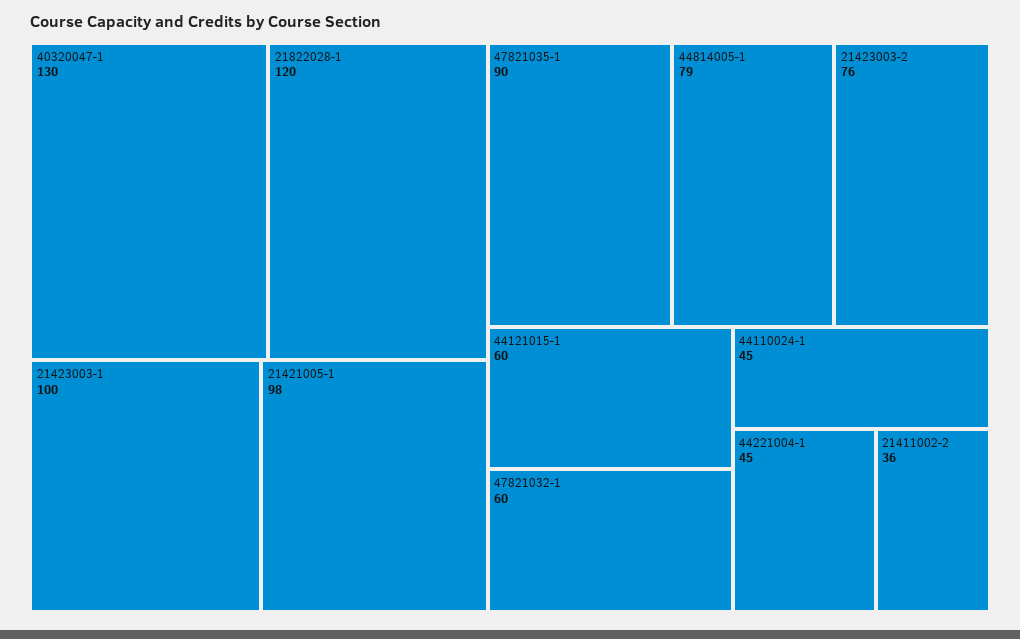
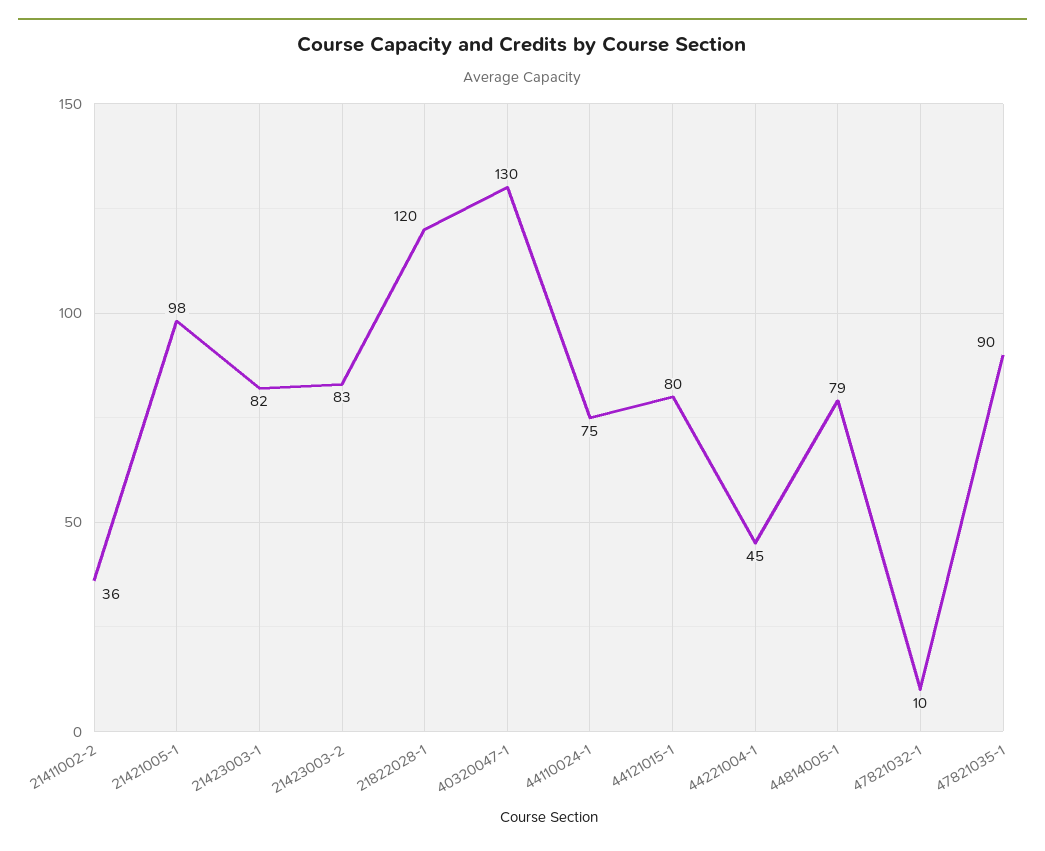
21423003-1: 100 -> 82
21423003-2: 76 -> 83
44121015-1: 60 -> 80
47821032-1: 60 -> 10
44110024-1: 45 -> 75

